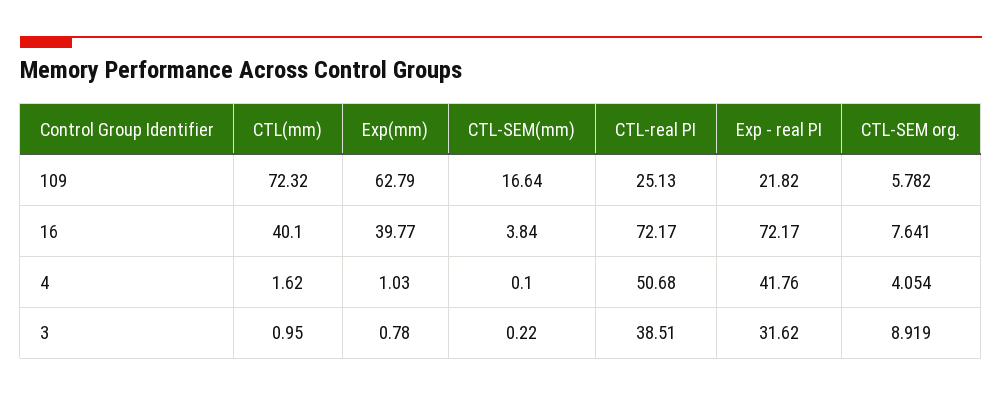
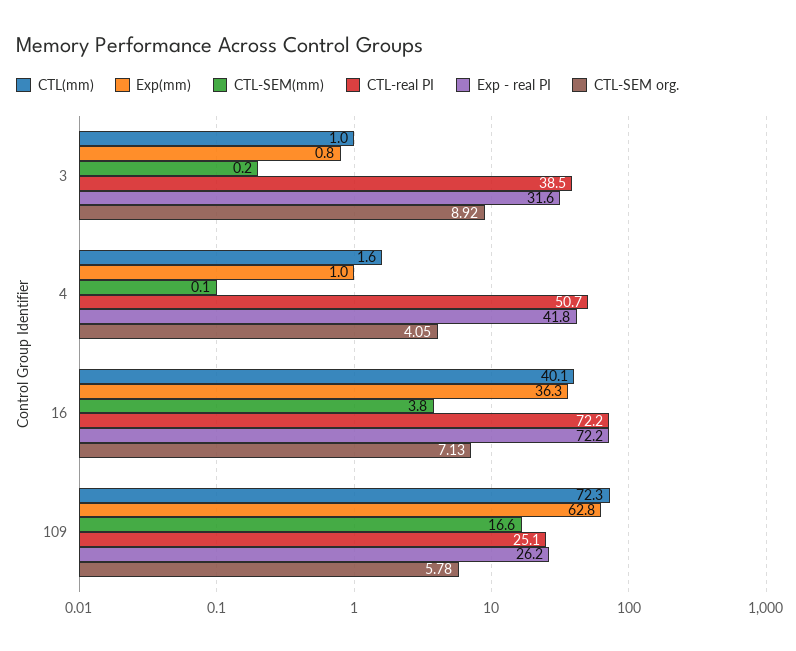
Exp - real PI, 109: 21.82 -> 26.2
Exp(mm), 16: 39.77 -> 36.3
CTL-SEM org., 16: 7.641 -> 7.13

